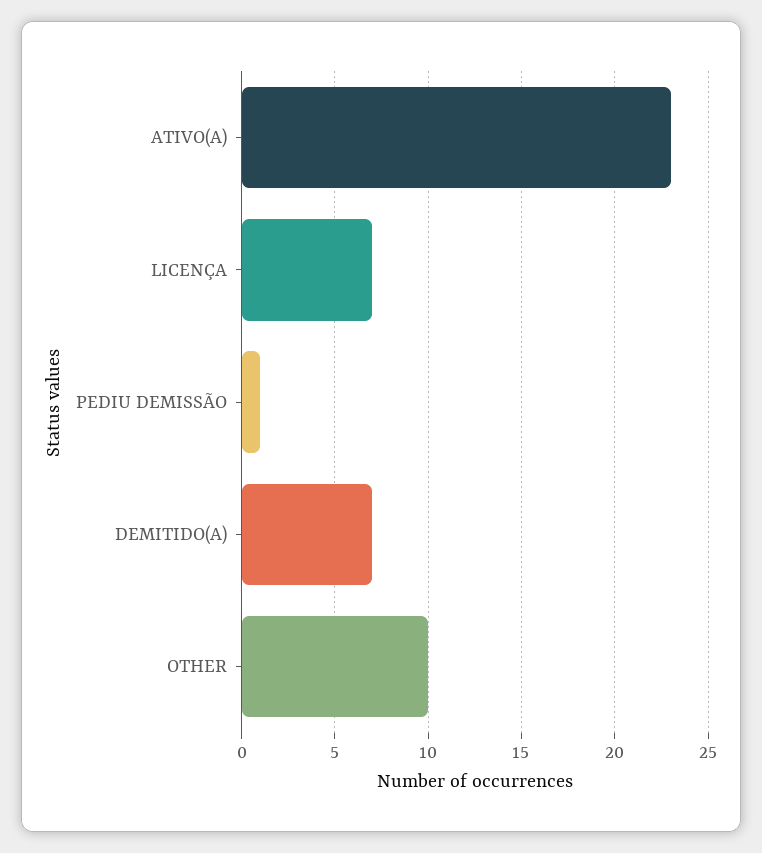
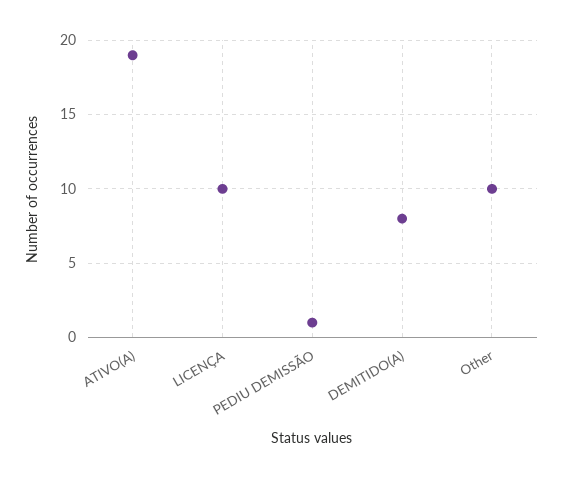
ATIVO(A): 23 -> 19
LICENÇA: 7 -> 10
DEMITIDO(A): 7 -> 8

